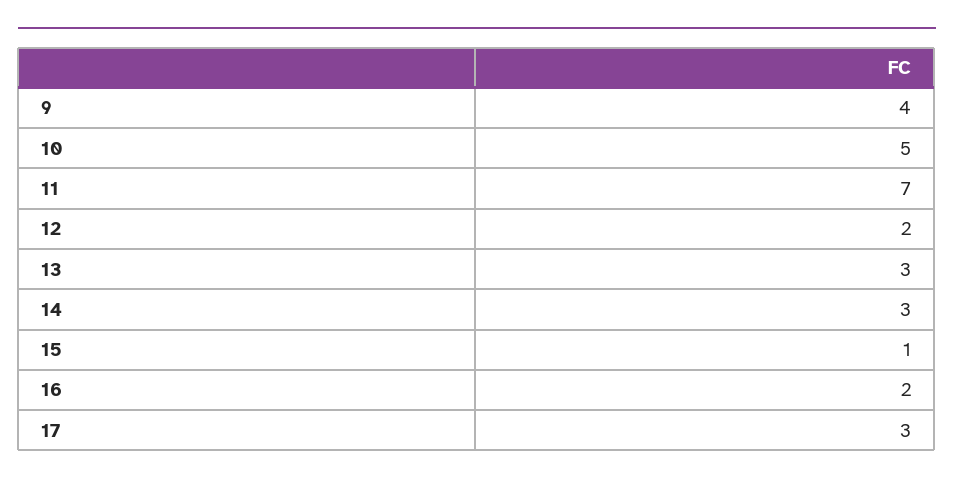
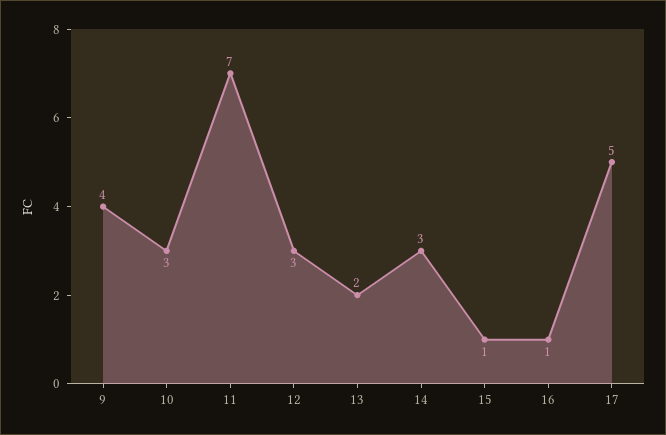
10: 5 -> 3
12: 2 -> 3
13: 3 -> 2
16: 2 -> 1
17: 3 -> 5

